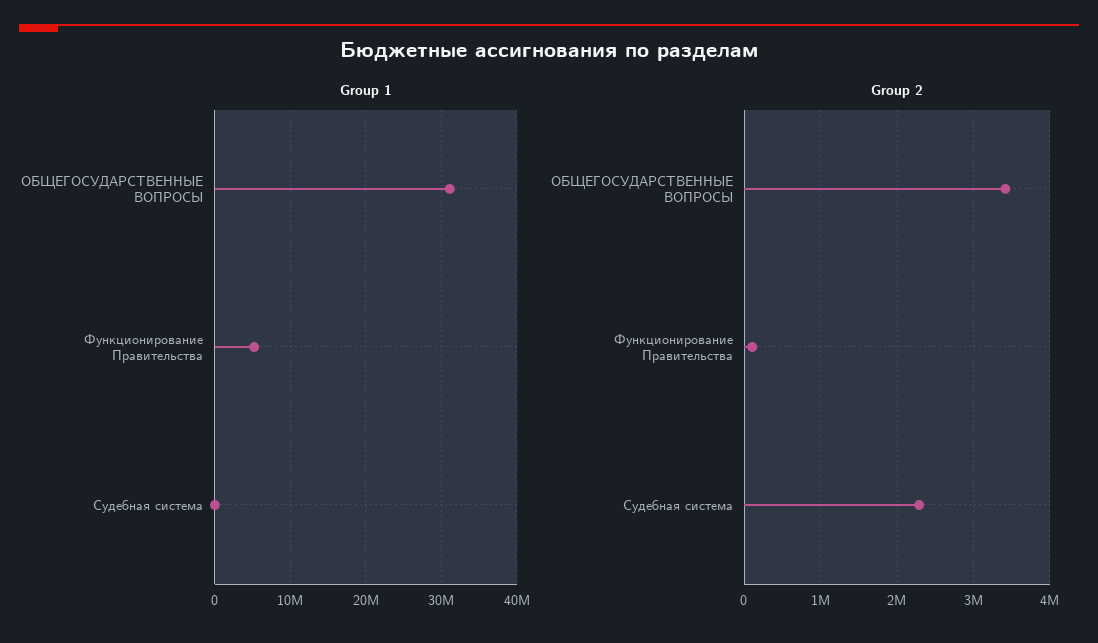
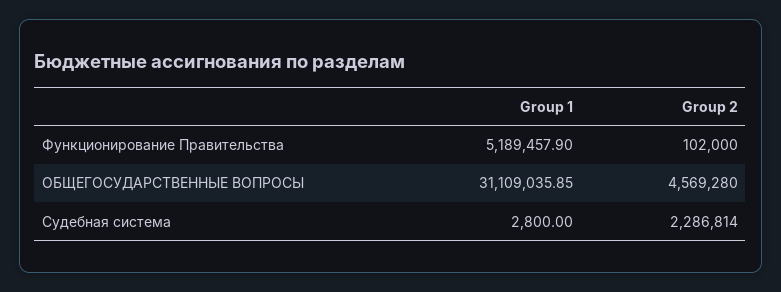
Group 2, ОБЩЕГОСУДАРСТВЕННЫЕ ВОПРОСЫ: 3400000 -> 4569280

